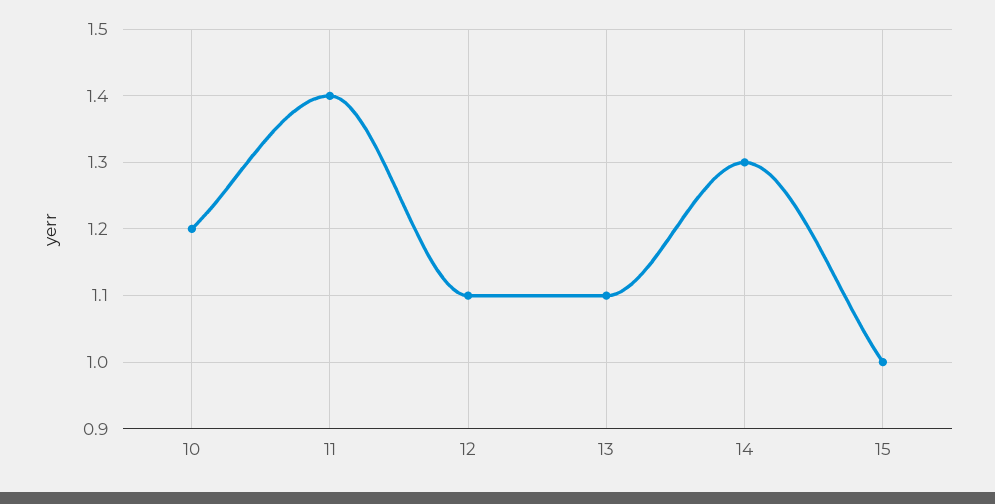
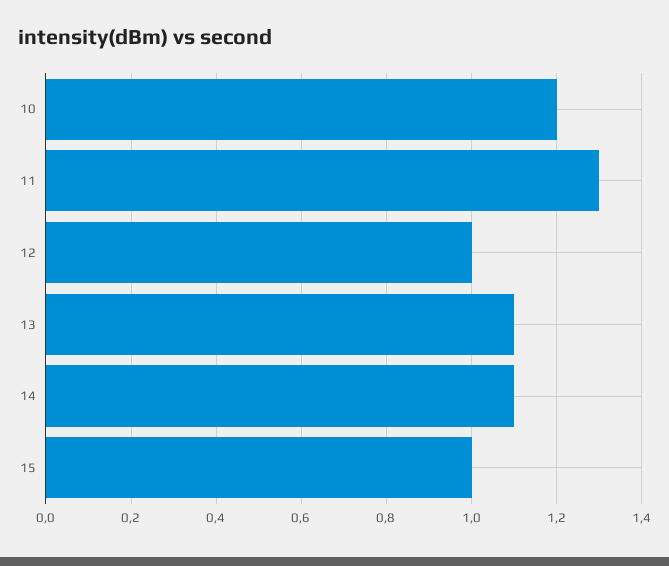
11: 1.4 -> 1.3
12: 1.1 -> 1
14: 1.3 -> 1.1

